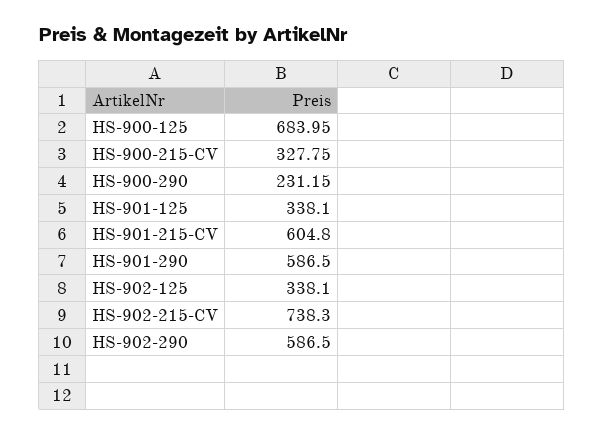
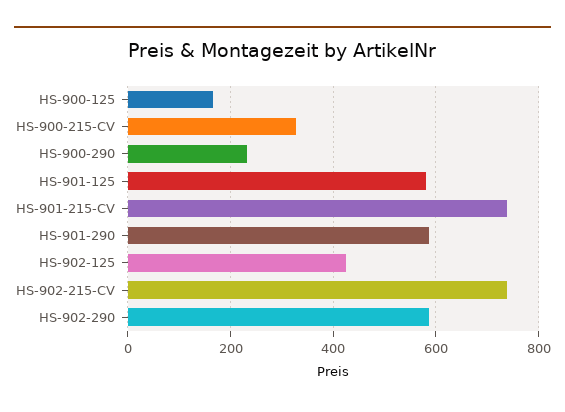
HS-900-125: 683.95 -> 160
HS-901-125: 338.1 -> 580
HS-901-215-CV: 604.8 -> 740
HS-902-125: 338.1 -> 420

